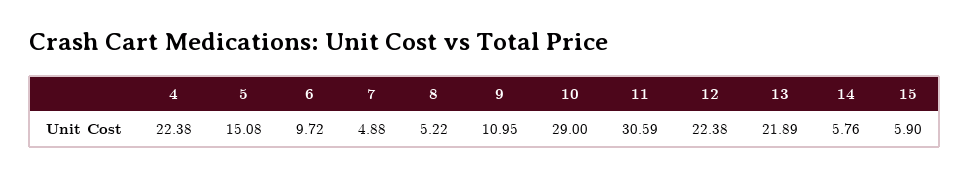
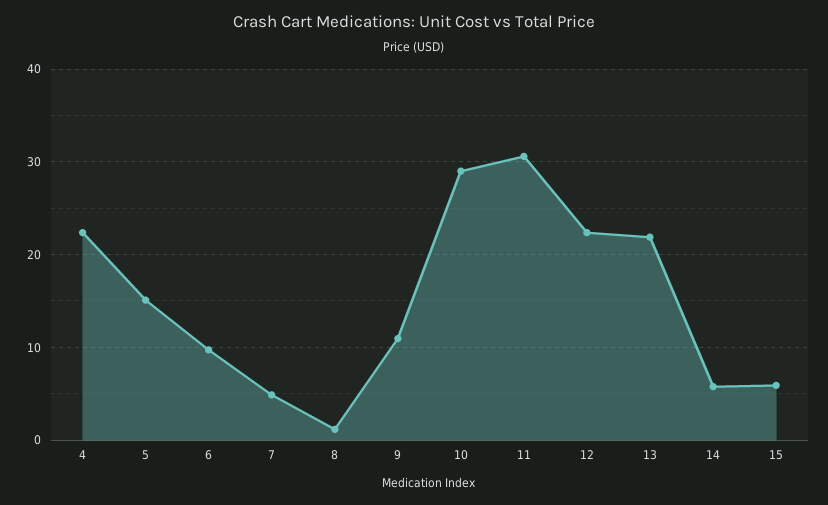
8: 5.22 -> 1

